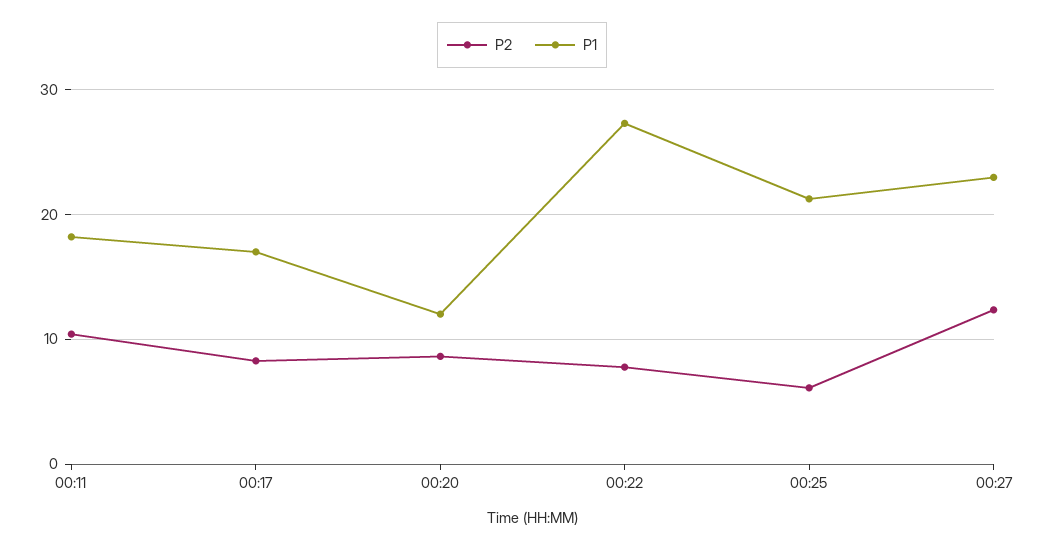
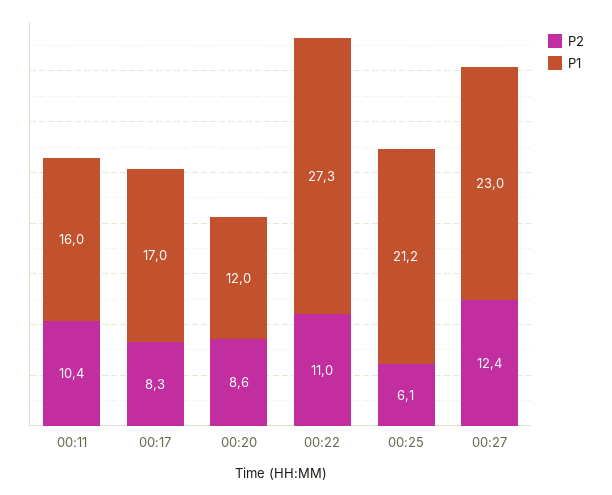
P1, 00:11: 18 -> 16
P2, 00:22: 8 -> 11

